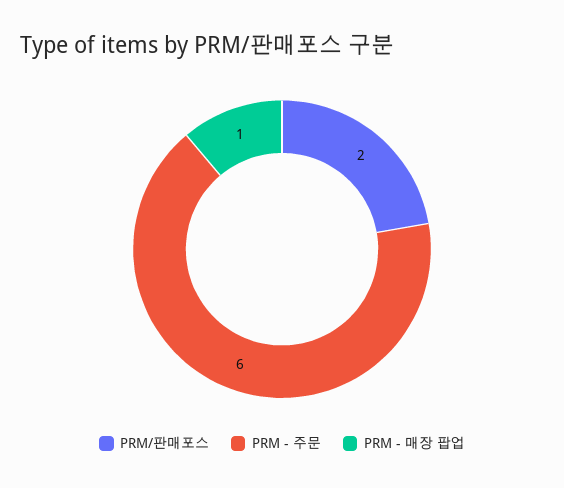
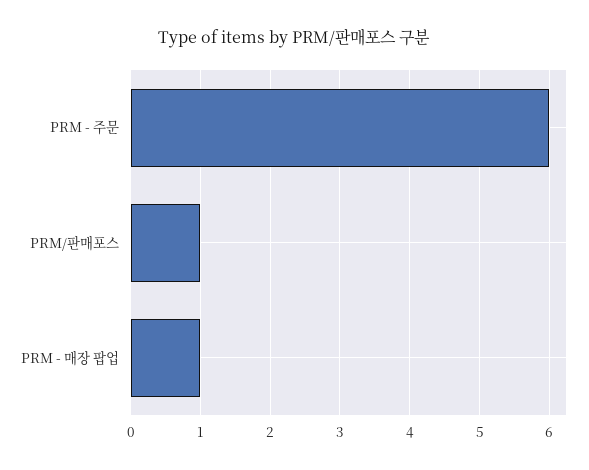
PRM/판매포스: 2 -> 1

